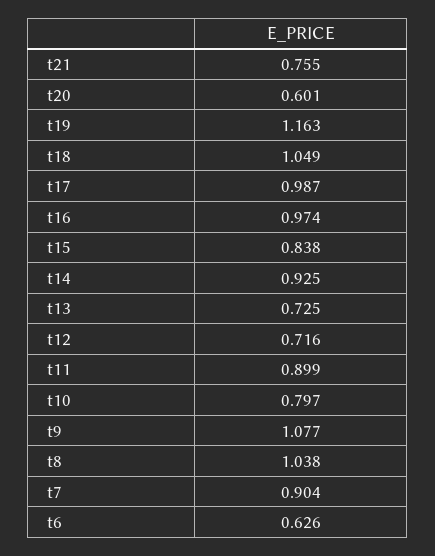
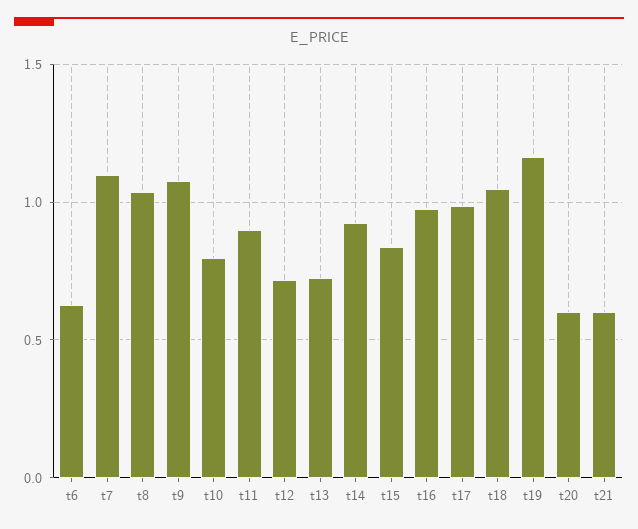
t21: 0.755 -> 0.6
t7: 0.904 -> 1.1

